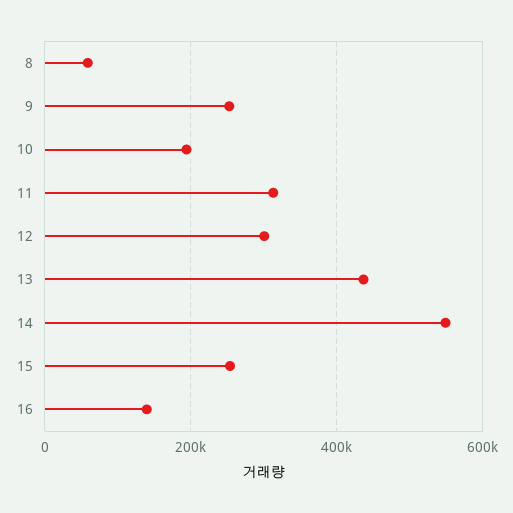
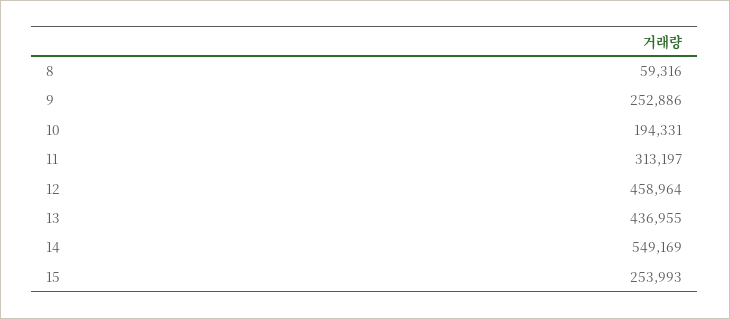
12: 300000 -> 458964
16: 140000 -> none

